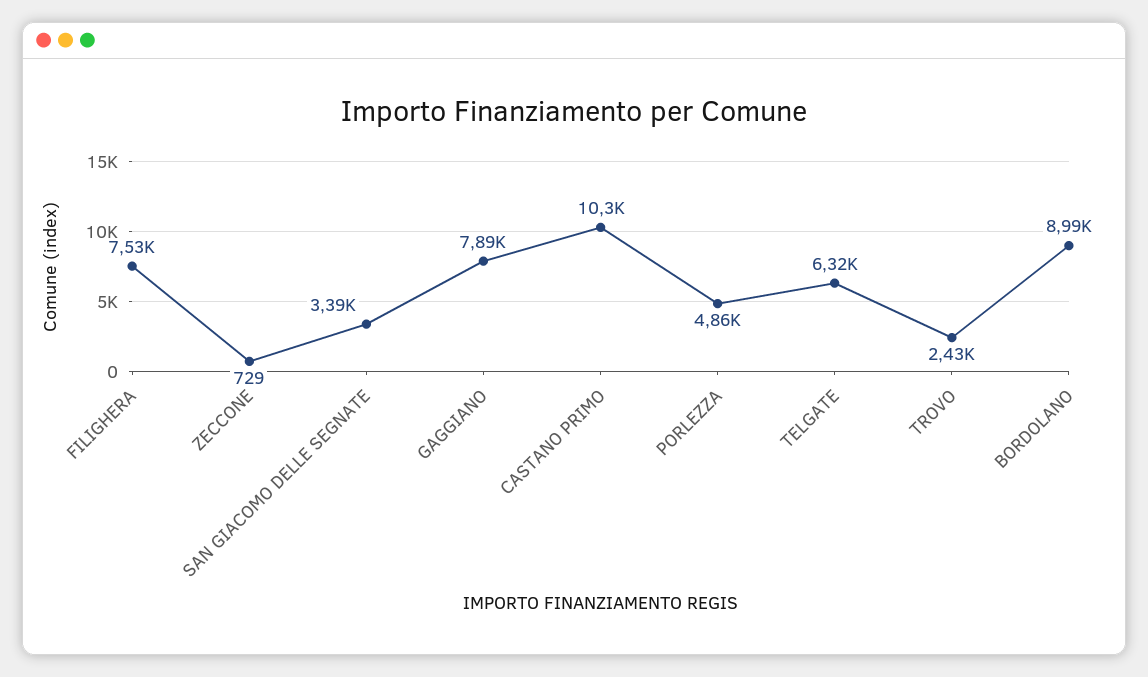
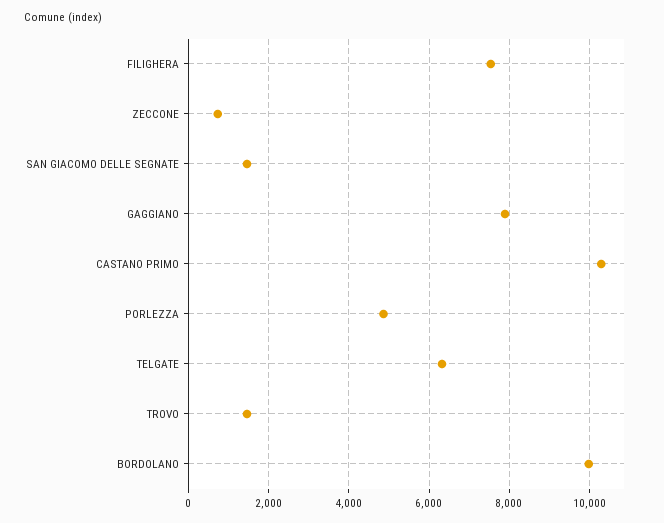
SAN GIACOMO DELLE SEGNATE: 3390 -> 1400
TROVO: 2430 -> 1400
BORDOLANO: 8990 -> 10000

